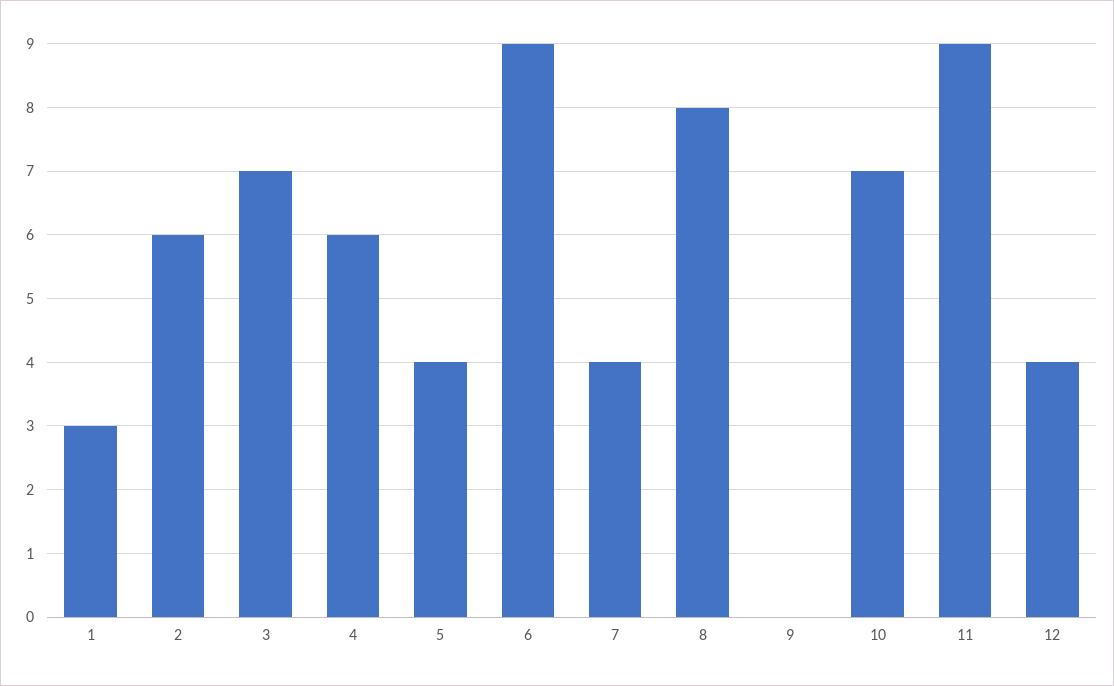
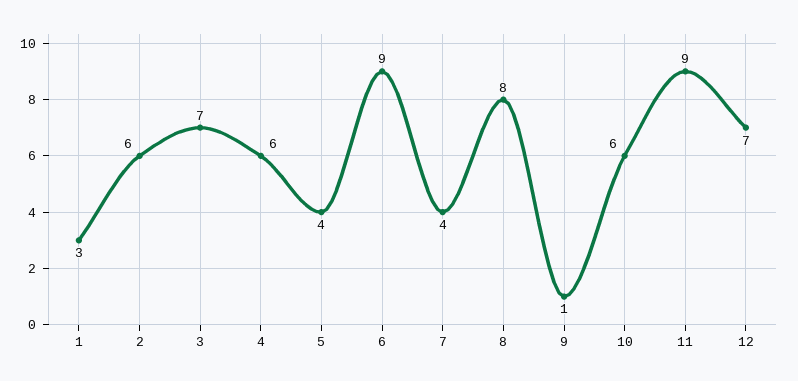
9: 0 -> 1
10: 7 -> 6
12: 4 -> 7

